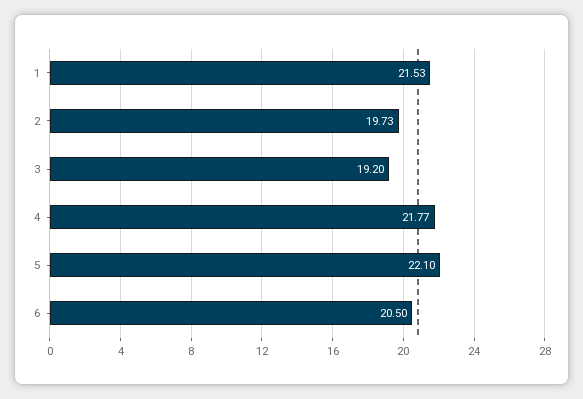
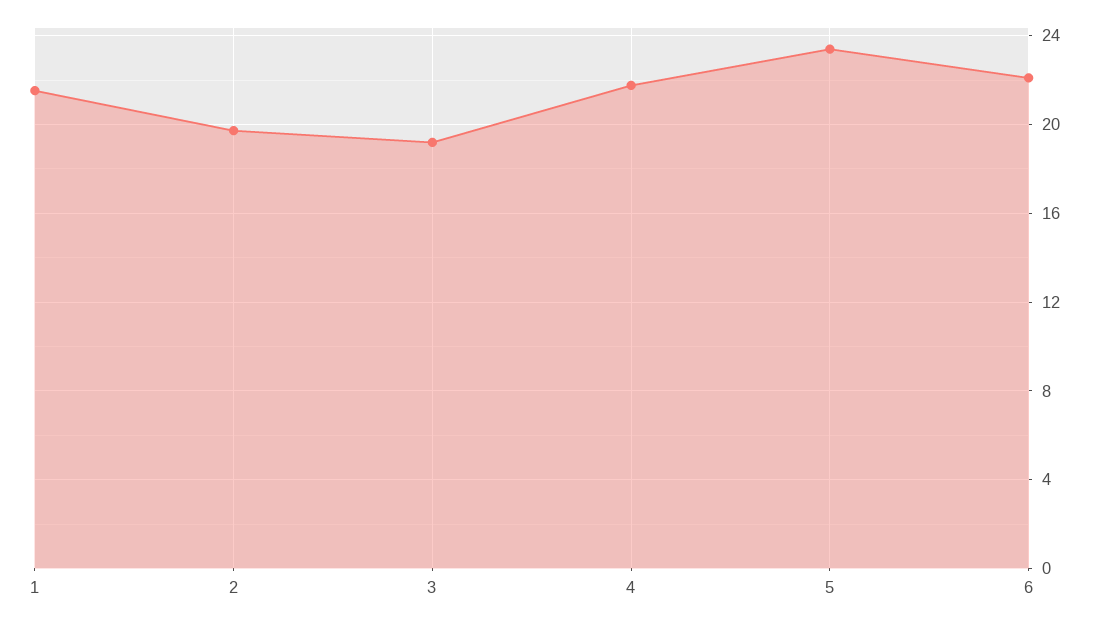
5: 22.1 -> 23.5
6: 20.5 -> 22

